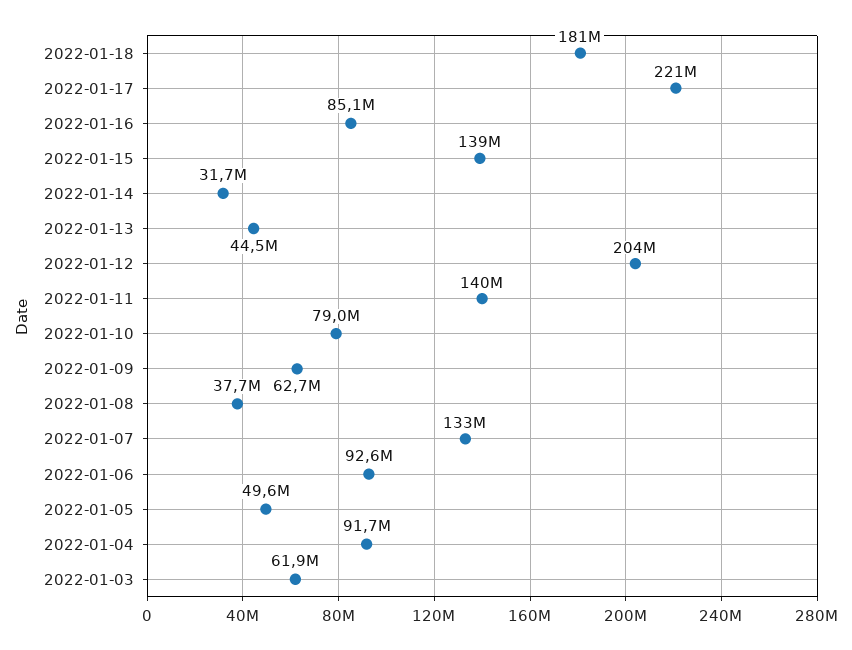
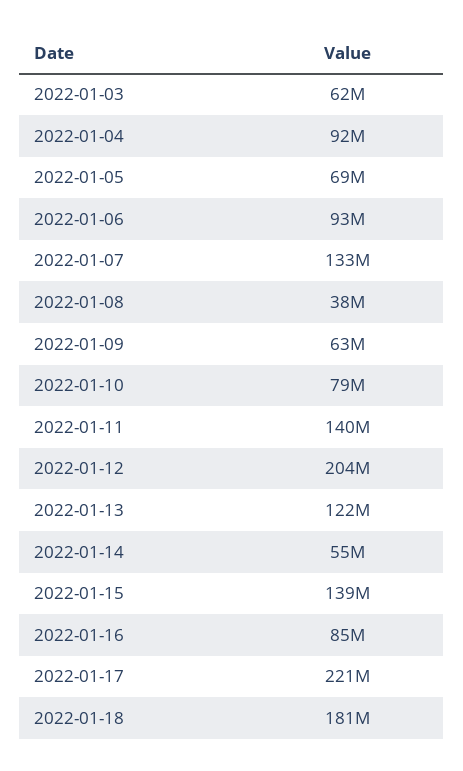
2022-01-14: 31700000 -> 55000000
2022-01-13: 44500000 -> 122000000
2022-01-05: 49600000 -> 69000000

